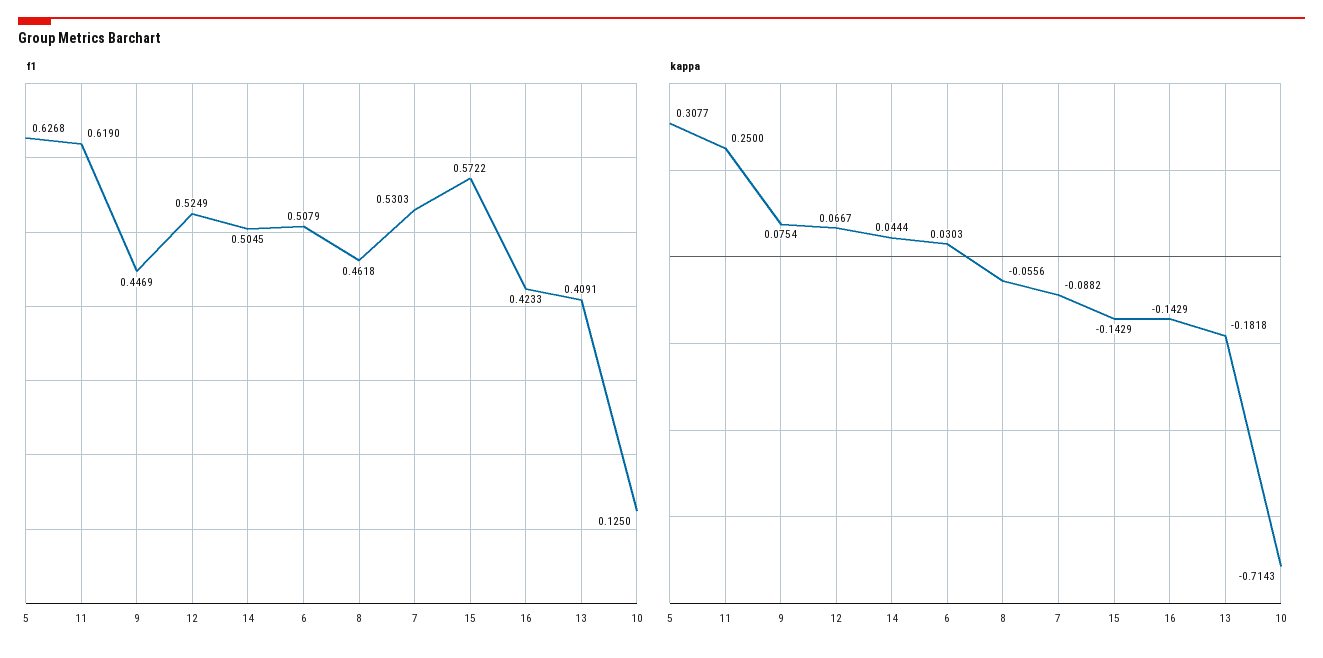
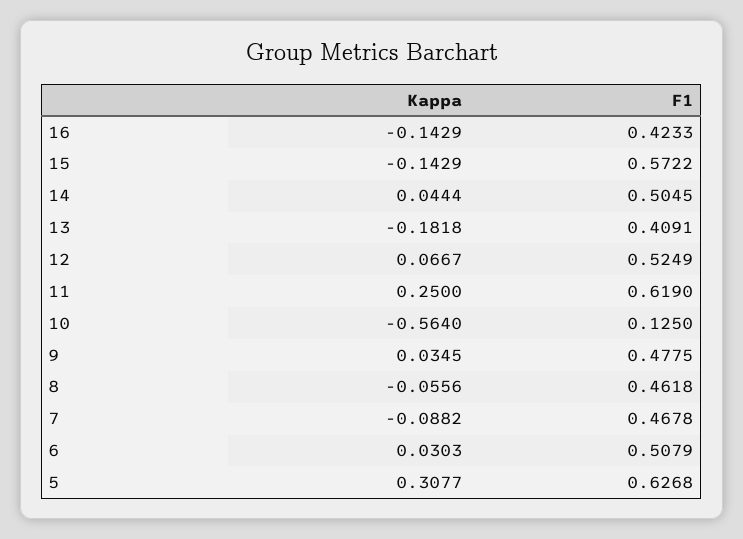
f1, 9: 0.4469 -> 0.4775
f1, 7: 0.5303 -> 0.4678
kappa, 9: 0.0754 -> 0.0345
kappa, 10: -0.7143 -> -0.564

